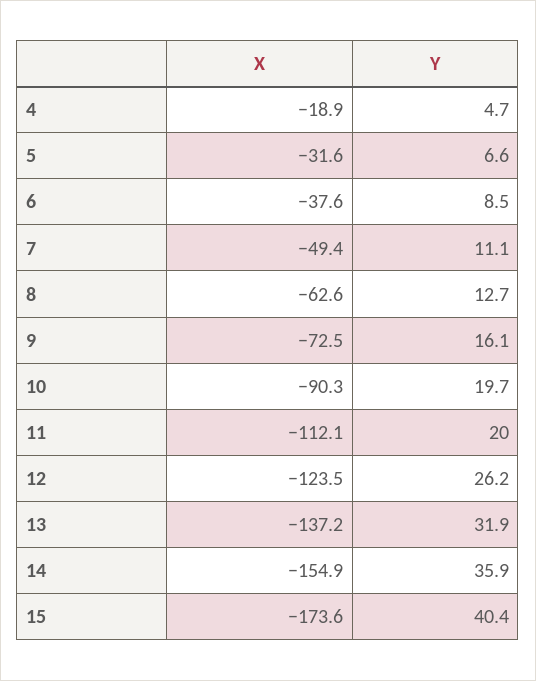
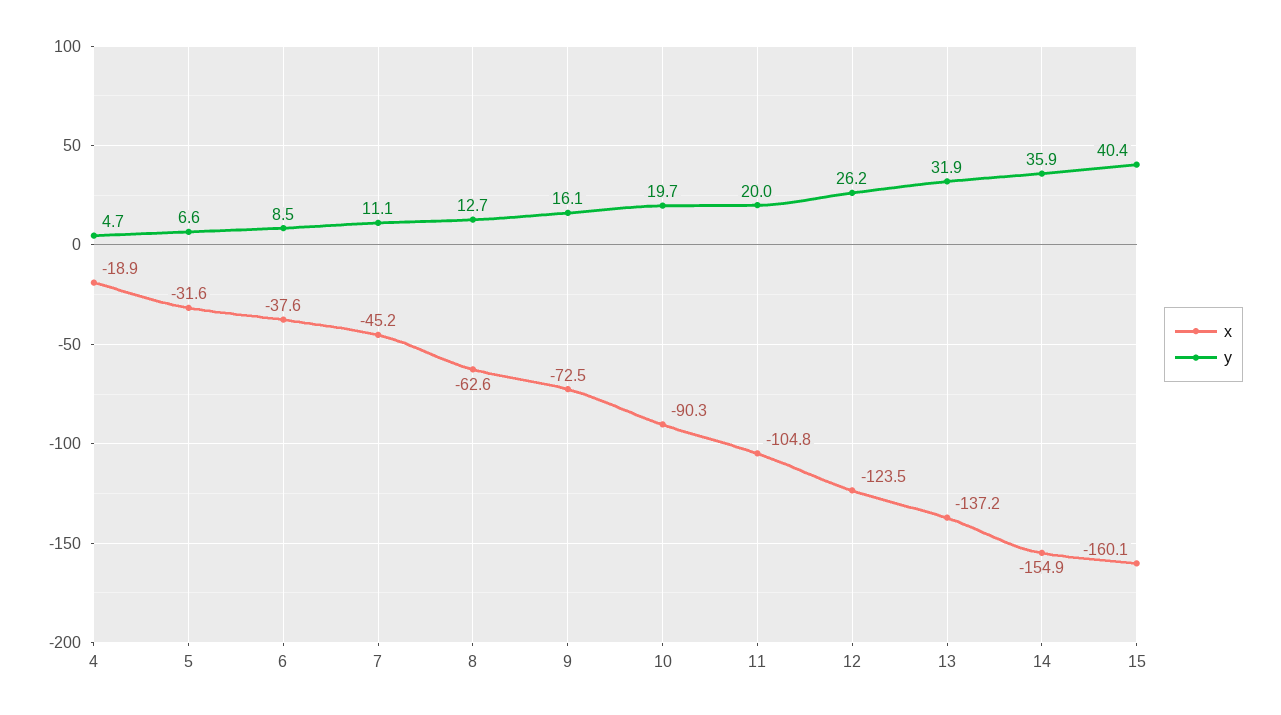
X, 7: -49.4 -> -45.2
X, 11: -112.1 -> -104.8
X, 15: -173.6 -> -160.1

